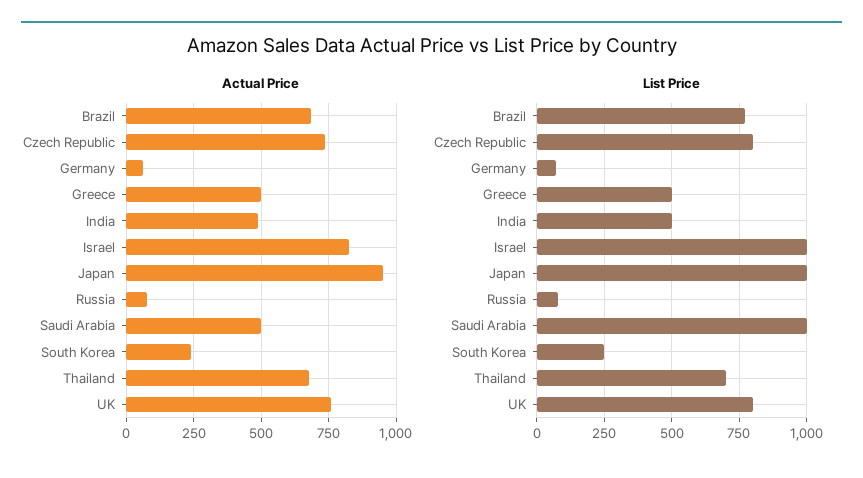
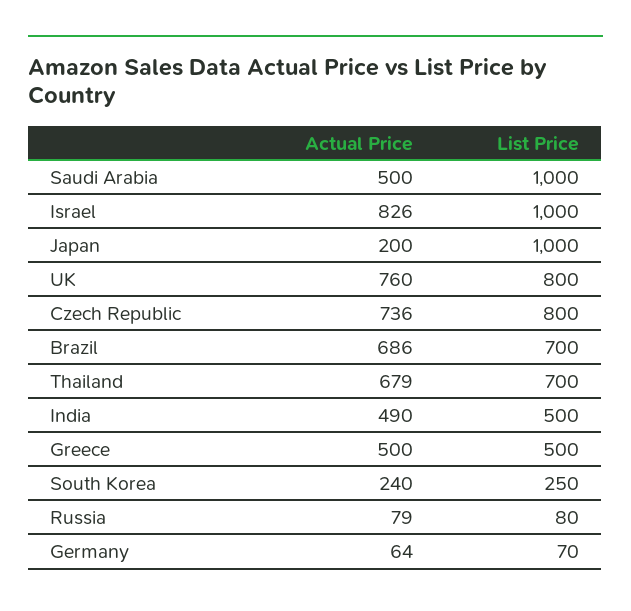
Actual Price, Japan: 950 -> 200
List Price, Brazil: 775 -> 700

